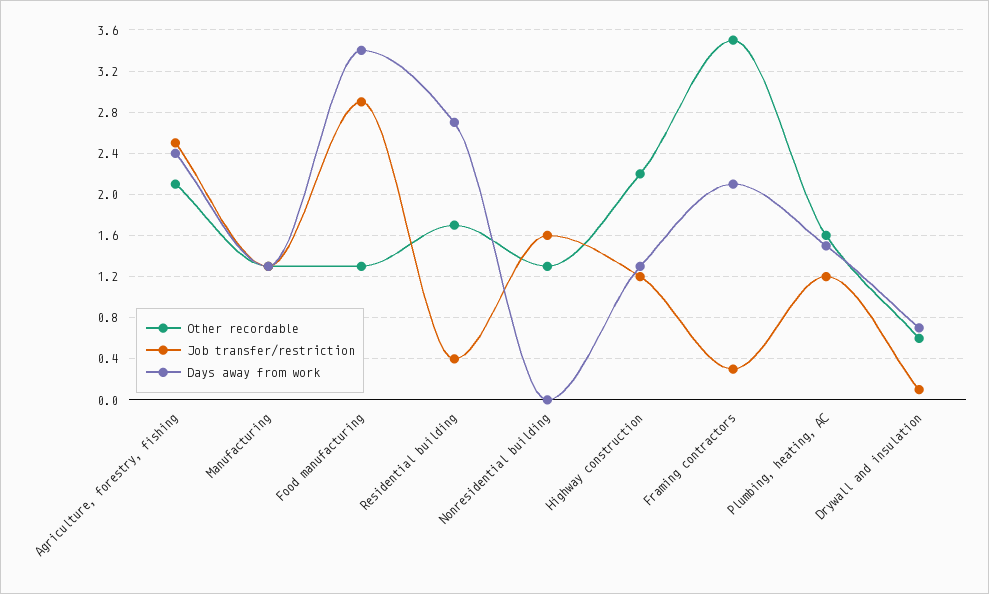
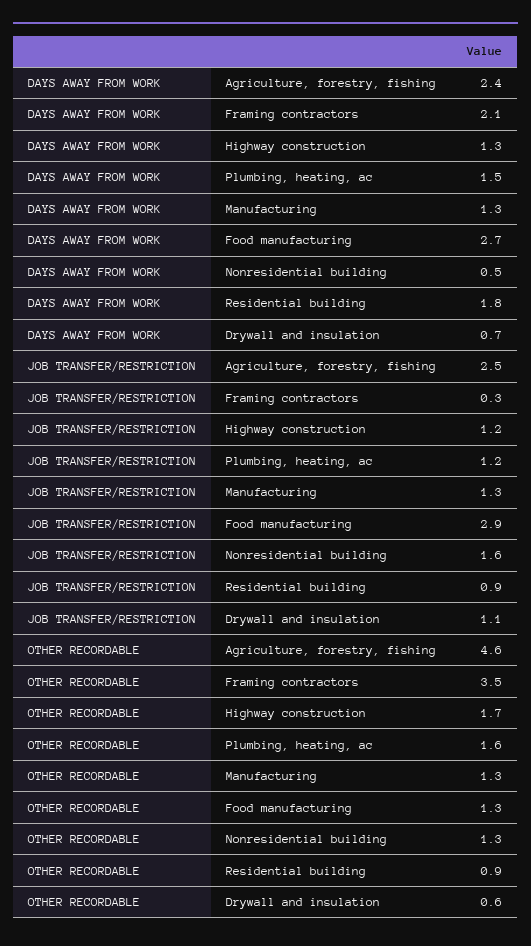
Other recordable, Agriculture, forestry, fishing: 2.1 -> 4.6
Days away from work, Food manufacturing: 3.4 -> 2.7
Other recordable, Residential building: 1.7 -> 0.9
Job transfer/restriction, Residential building: 0.4 -> 0.9
Days away from work, Residential building: 2.7 -> 1.8
Days away from work, Nonresidential building: 0 -> 0.5
Other recordable, Highway construction: 2.2 -> 1.7
Job transfer/restriction, Drywall and insulation: 0.1 -> 1.1

